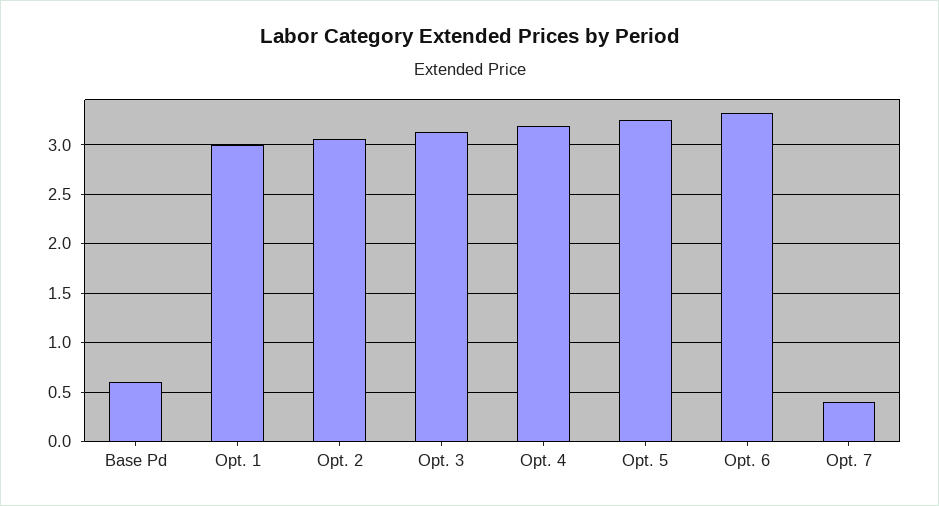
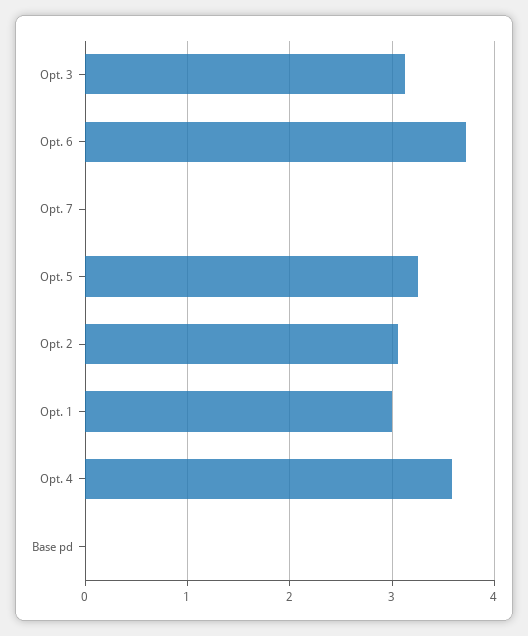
Base Pd: 0.6 -> 0
Opt. 4: 3.2 -> 3.6
Opt. 6: 3.3 -> 3.7
Opt. 7: 0.4 -> 0

